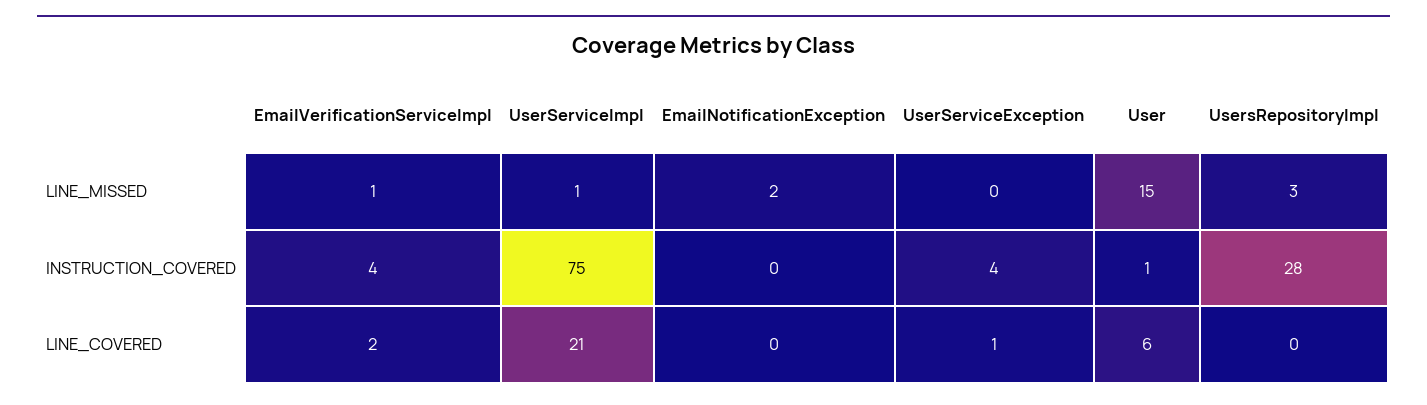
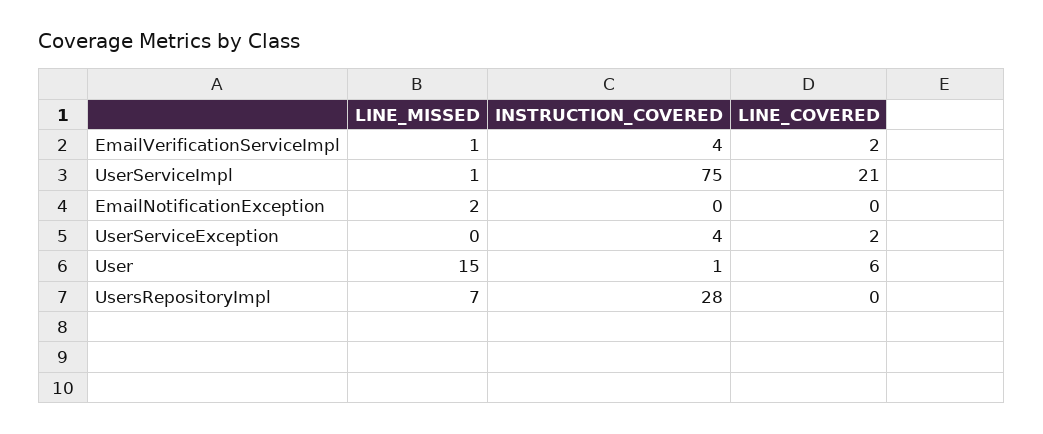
UsersRepositoryImpl, LINE_MISSED: 3 -> 7
UserServiceException, LINE_COVERED: 1 -> 2

